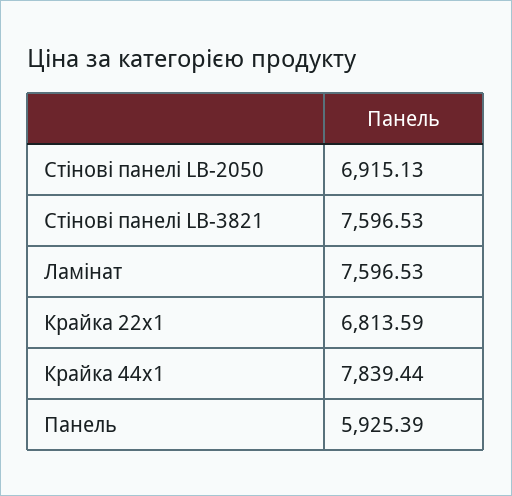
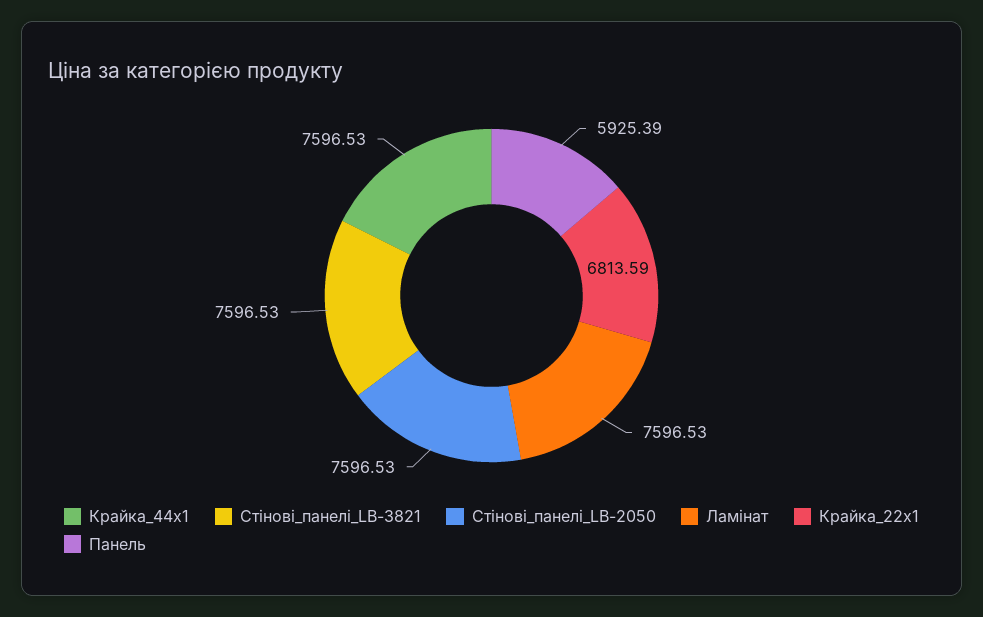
Стінові панелі LB-2050: 6915.13 -> 7596.53
Крайка 44x1: 7839.44 -> 7596.53

